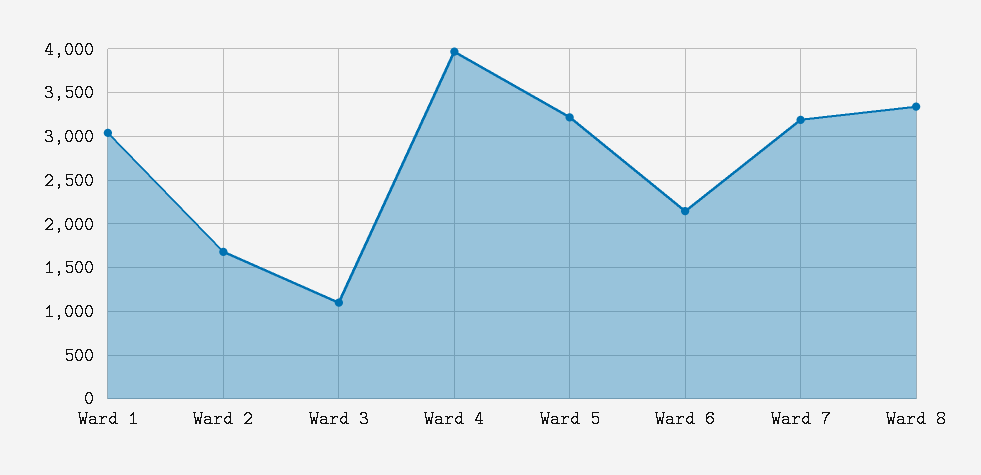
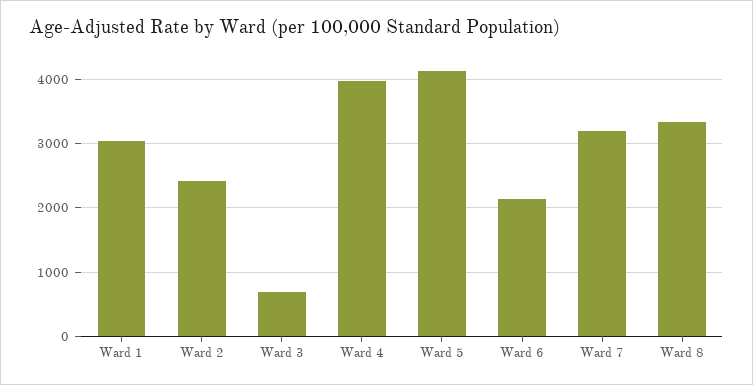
Ward 2: 1700 -> 2400
Ward 3: 1100 -> 700
Ward 5: 3200 -> 4100

